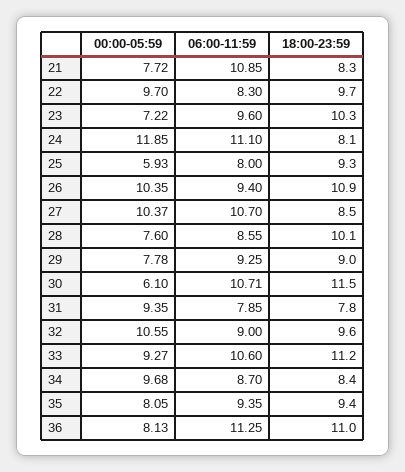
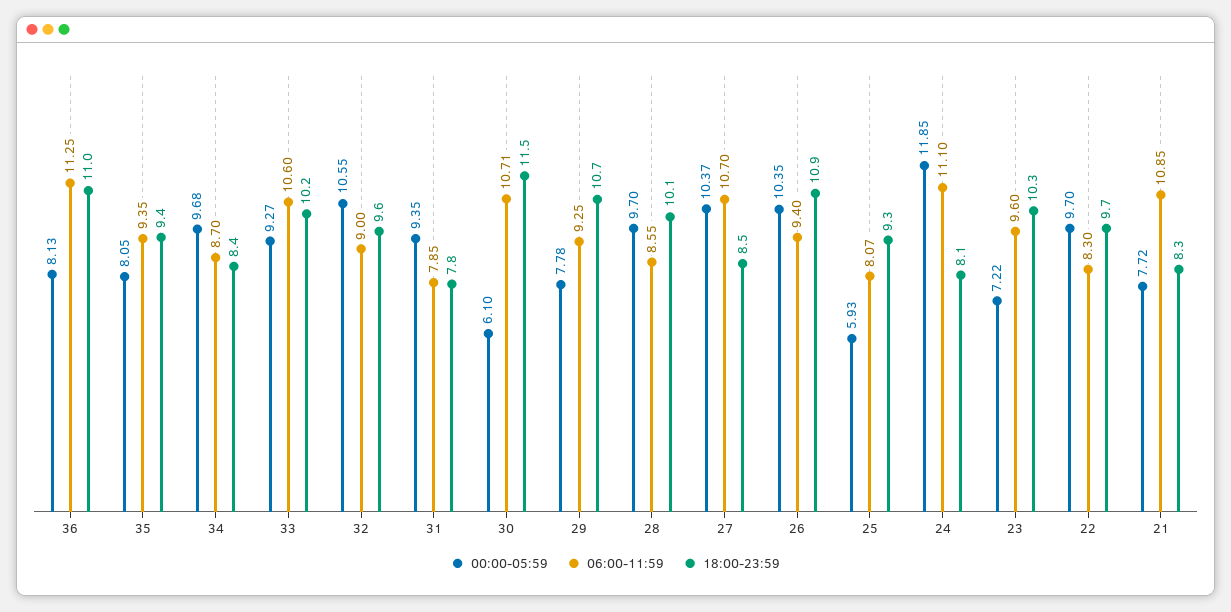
06:00-11:59, 25: 8 -> 8.07
00:00-05:59, 28: 7.6 -> 9.7
18:00-23:59, 29: 9 -> 10.7
18:00-23:59, 33: 11.2 -> 10.2

